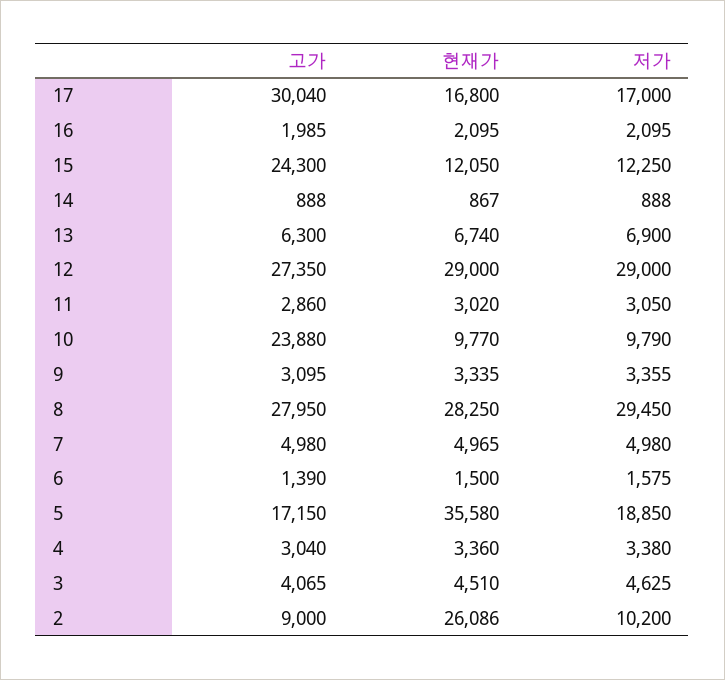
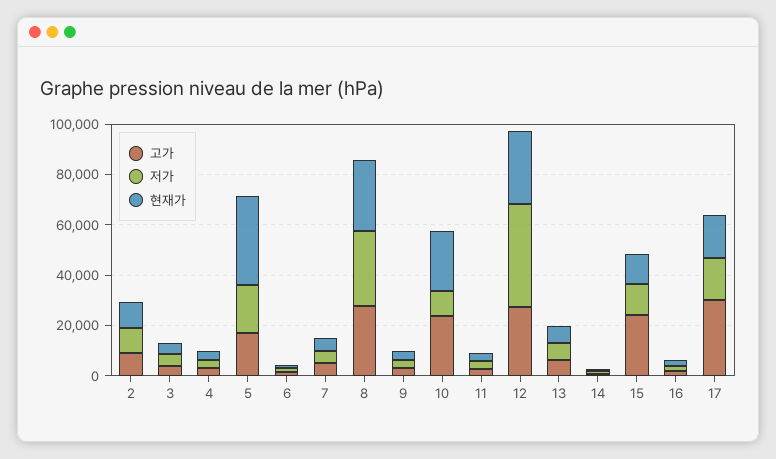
저가, 12: 29000 -> 40000
현재가, 10: 9770 -> 25000
현재가, 2: 26086 -> 10000

